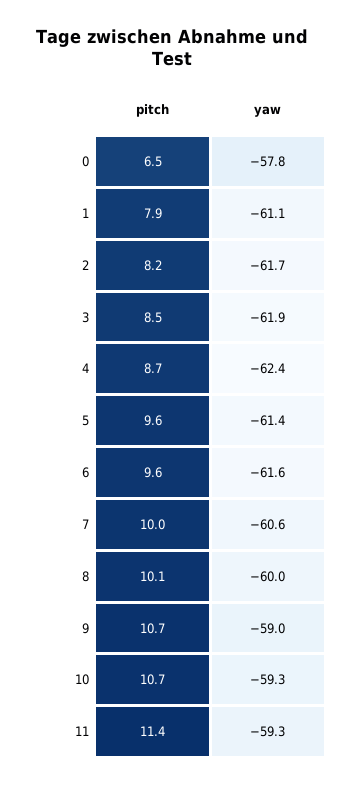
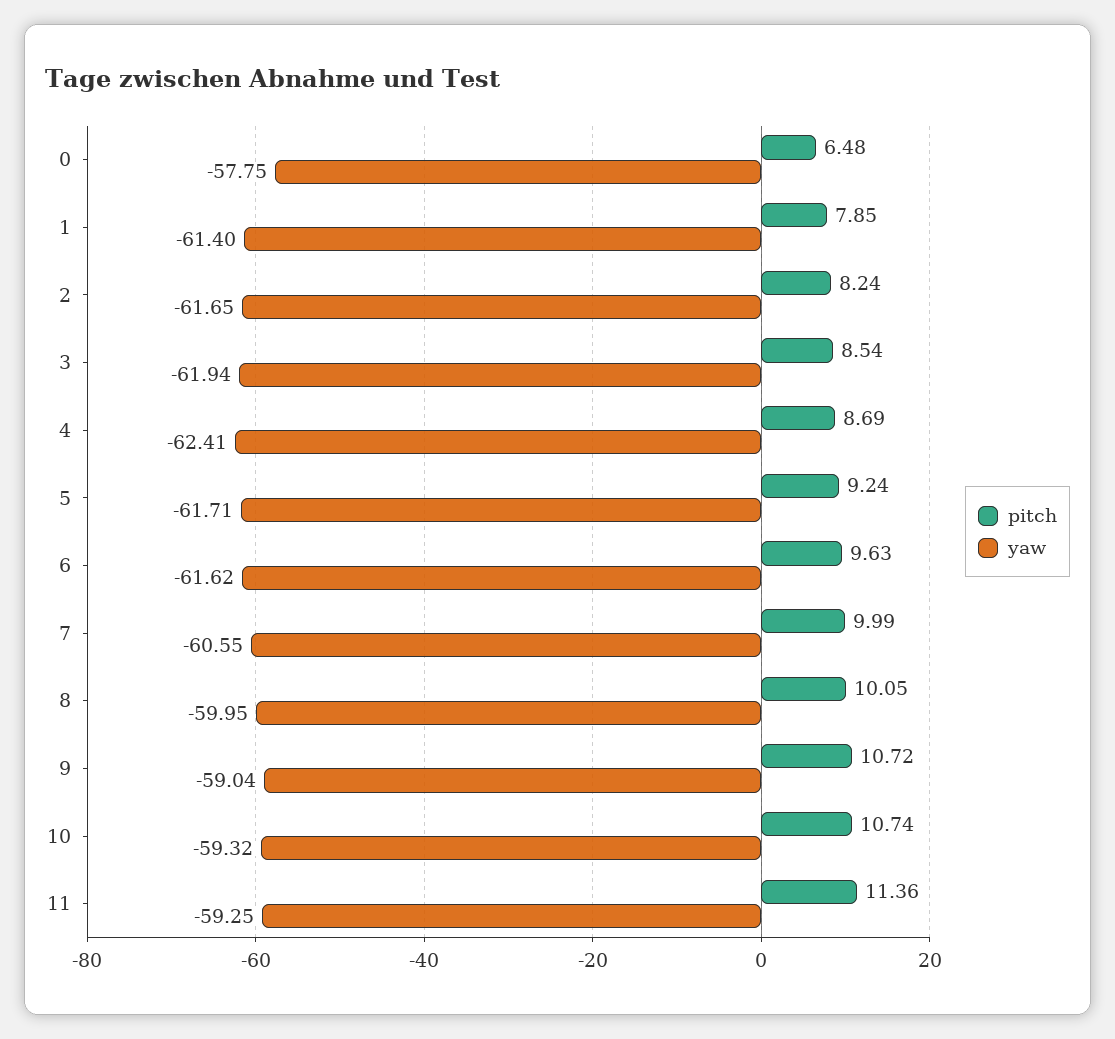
yaw, 1: -61.1 -> -61.4
pitch, 5: 9.6 -> 9.24
yaw, 5: -61.4 -> -61.71

